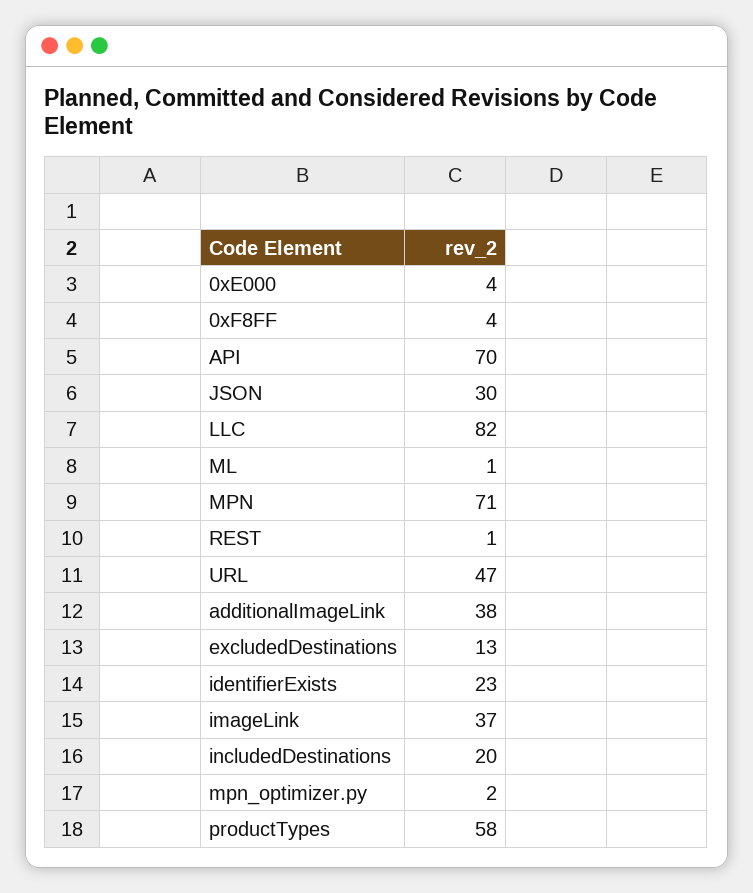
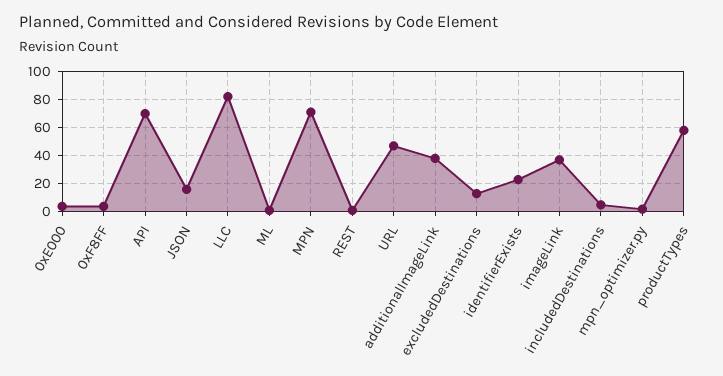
JSON: 30 -> 15
includedDestinations: 20 -> 5

